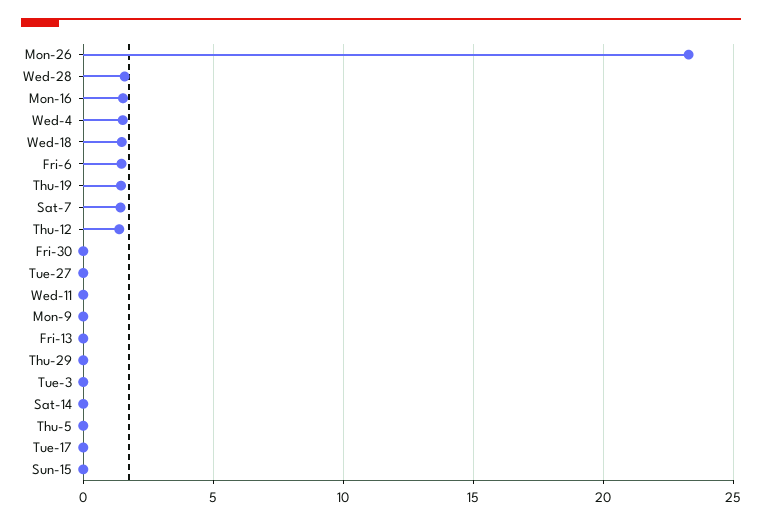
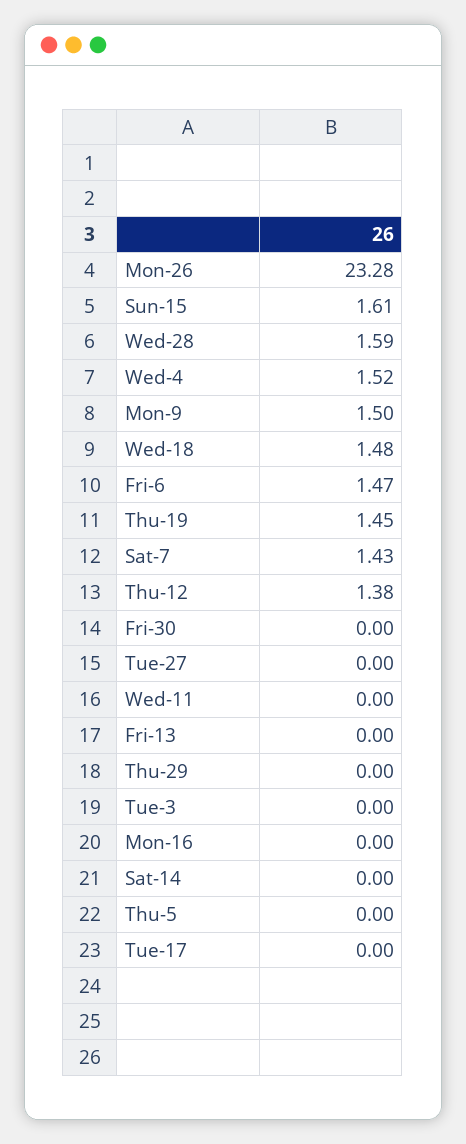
Mon-16: 1.5 -> 0
Mon-9: 0 -> 1.5
Sun-15: 0 -> 1.61

